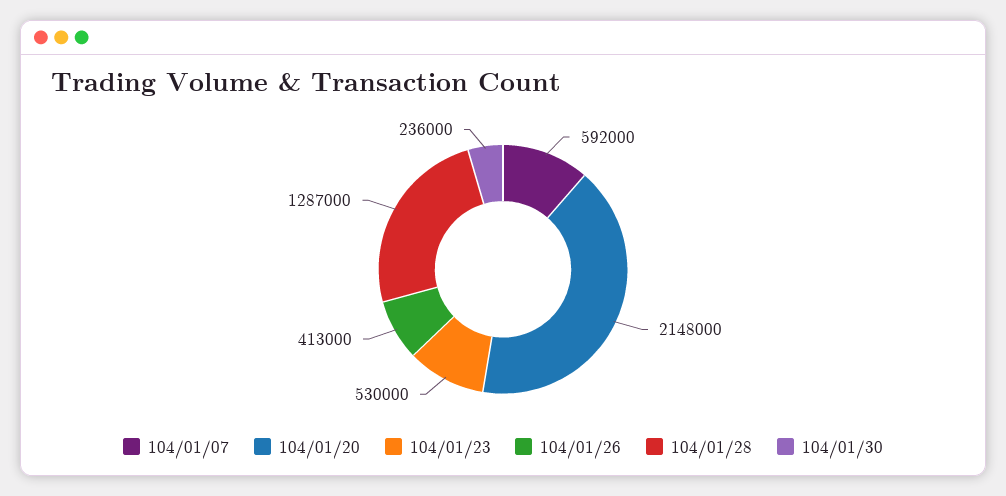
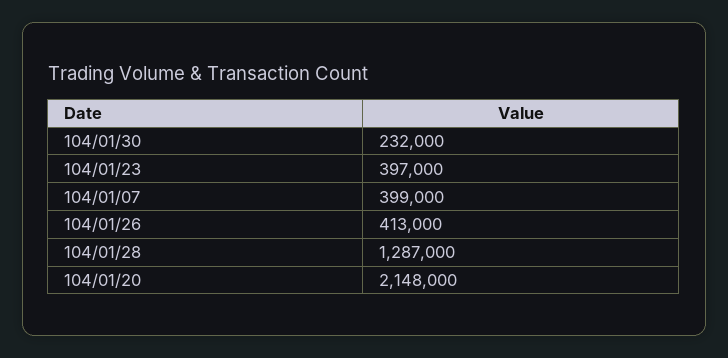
104/01/07: 592000 -> 399000
104/01/23: 530000 -> 397000
104/01/30: 236000 -> 232000

